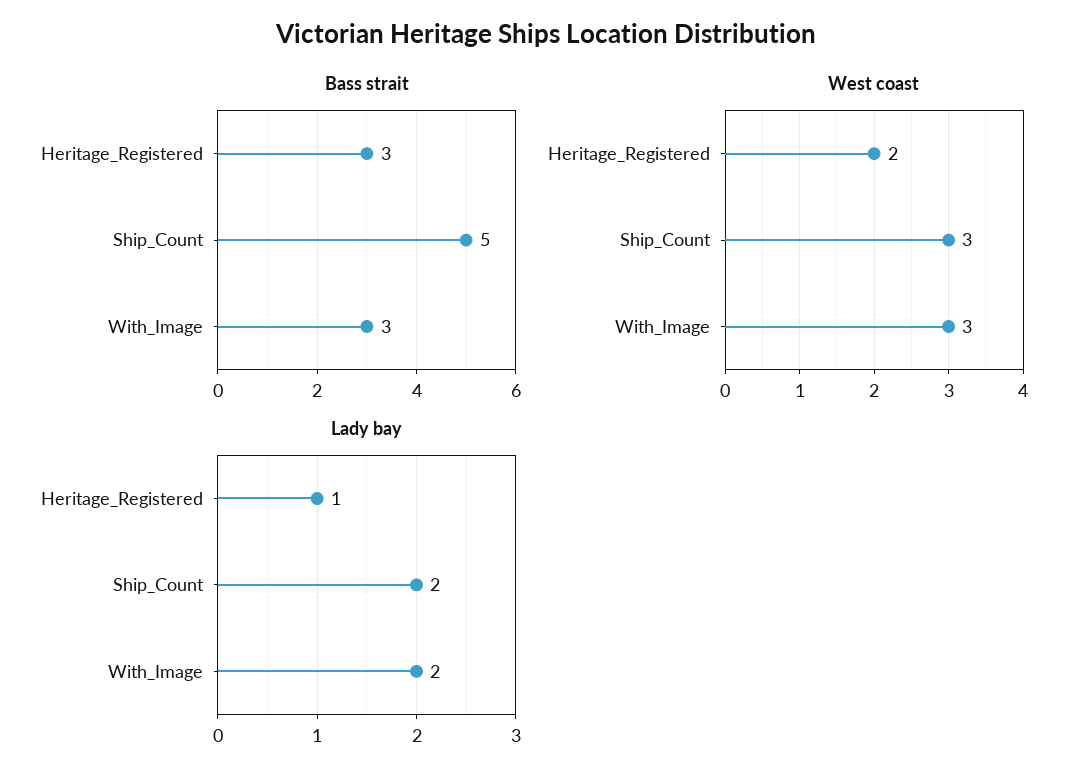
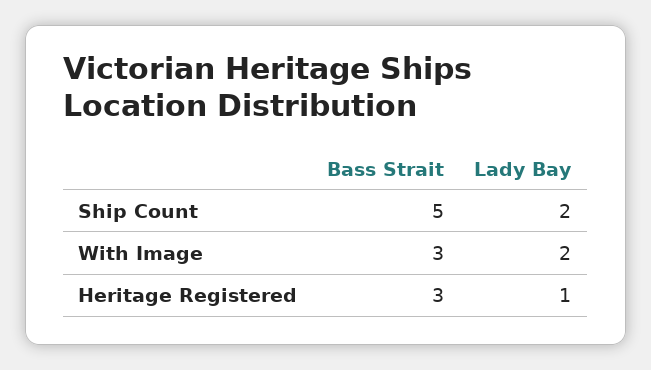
West coast, Heritage_Registered: 2 -> none
West coast, Ship_Count: 3 -> none
West coast, With_Image: 3 -> none

